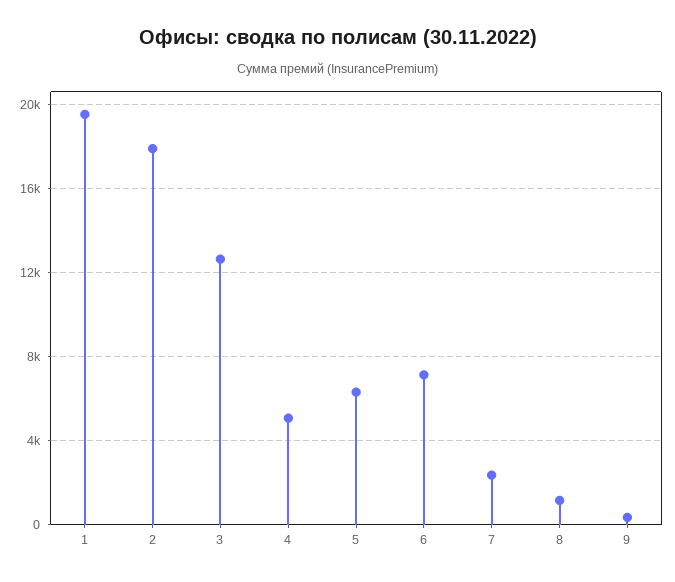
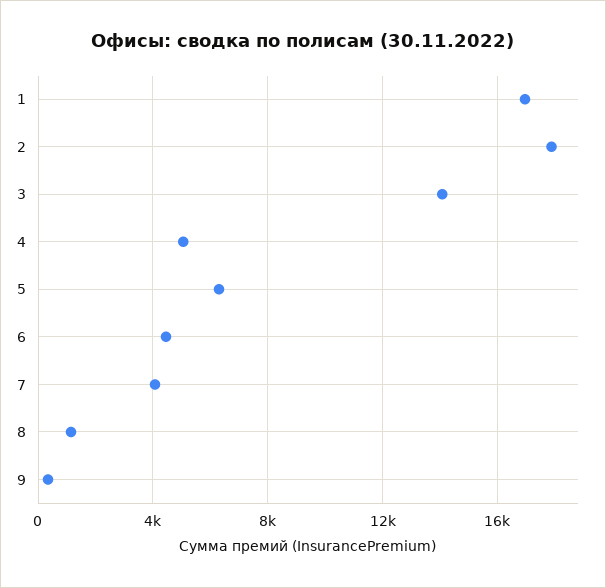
1: 19500 -> 17000
3: 12500 -> 14000
6: 7000 -> 4500
7: 2500 -> 4000

